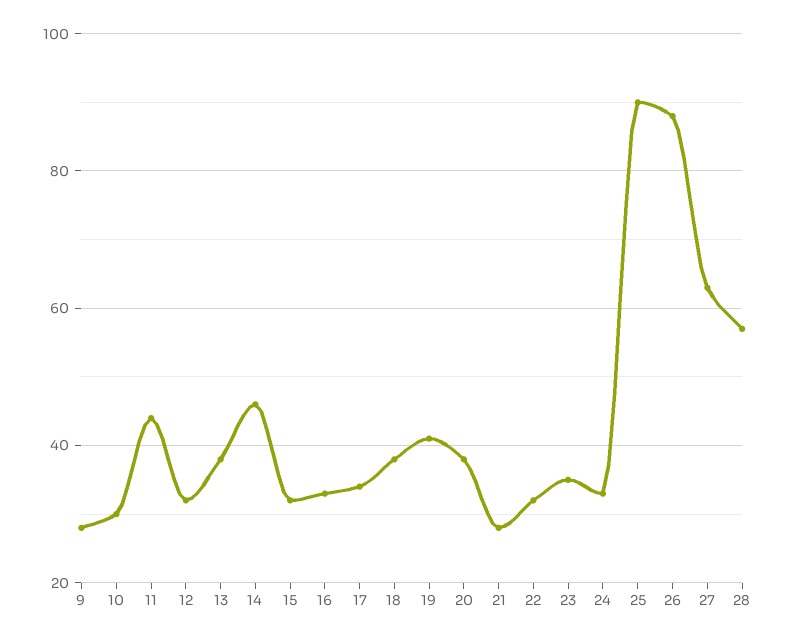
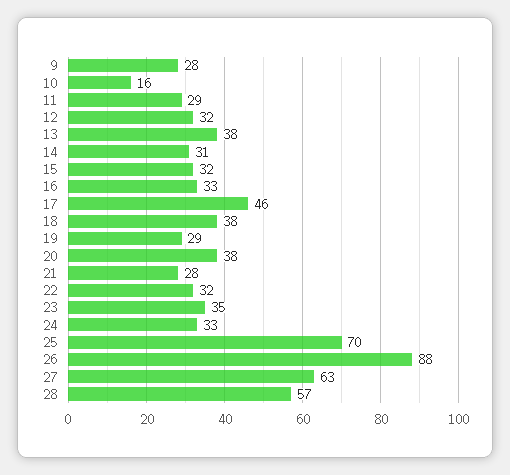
10: 30 -> 16
11: 45 -> 29
14: 45 -> 31
17: 35 -> 46
19: 40 -> 29
25: 90 -> 70

